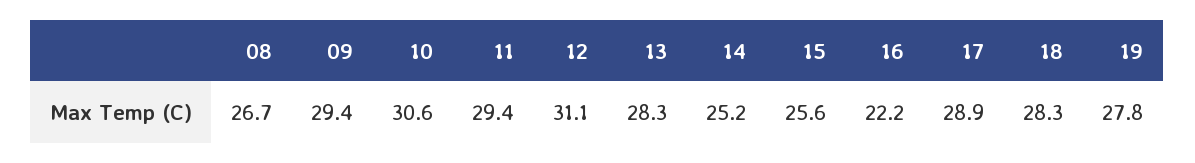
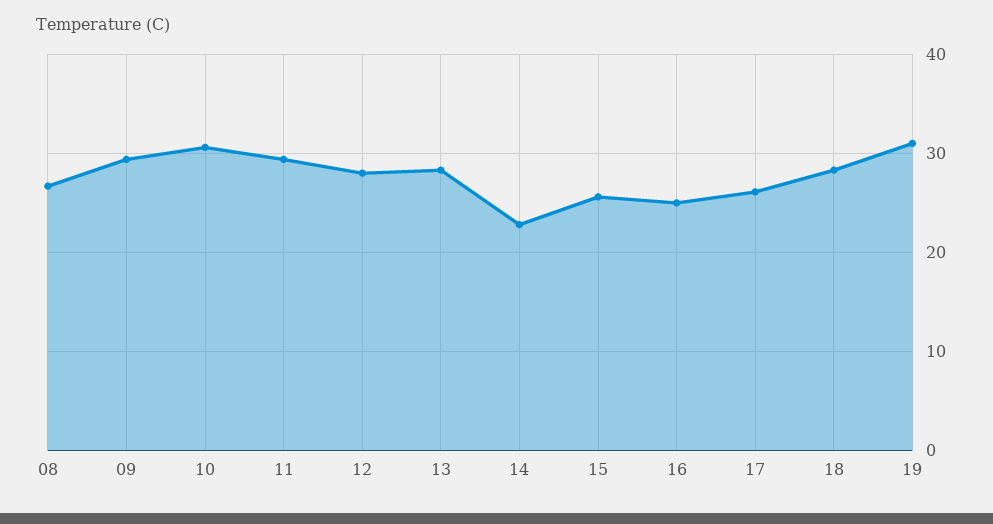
12: 31.1 -> 28
14: 25.2 -> 23
16: 22.2 -> 25
17: 28.9 -> 26
19: 27.8 -> 31

